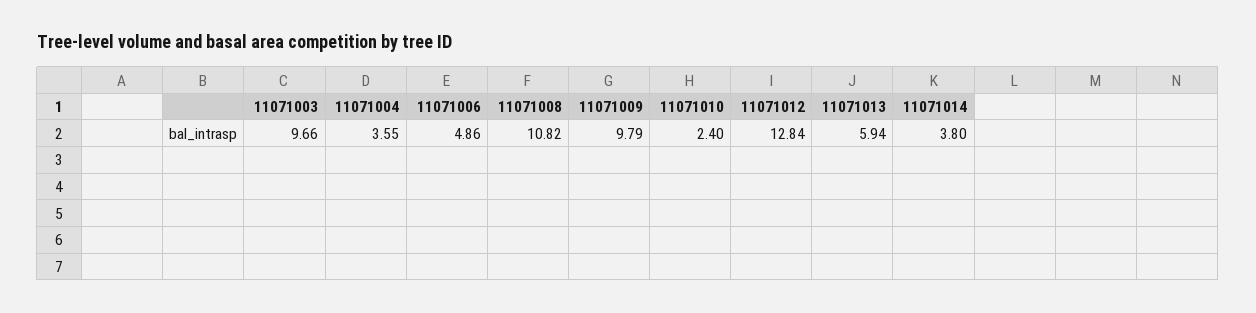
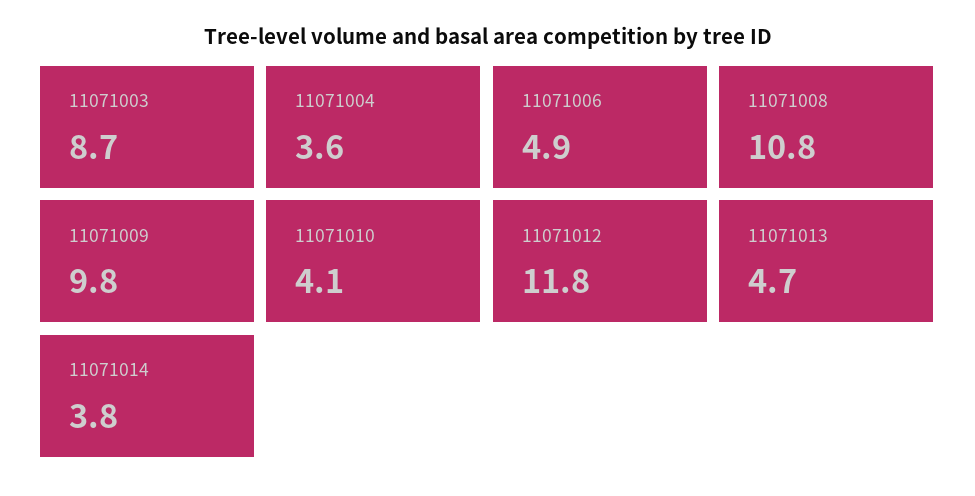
11071003: 9.66 -> 8.7
11071010: 2.4 -> 4.1
11071012: 12.84 -> 11.8
11071013: 5.94 -> 4.7

